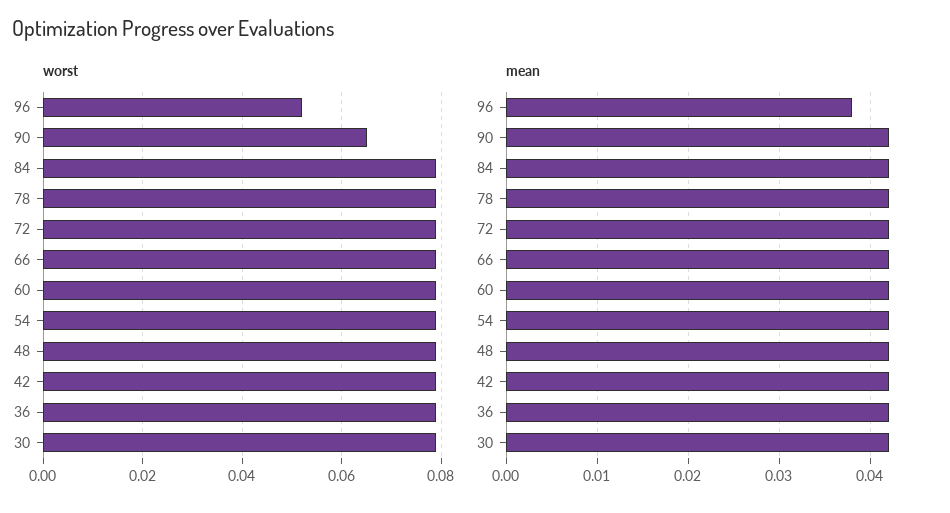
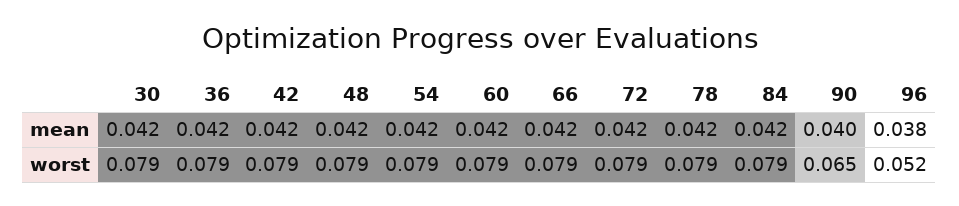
mean, 90: 0.042 -> 0.04

